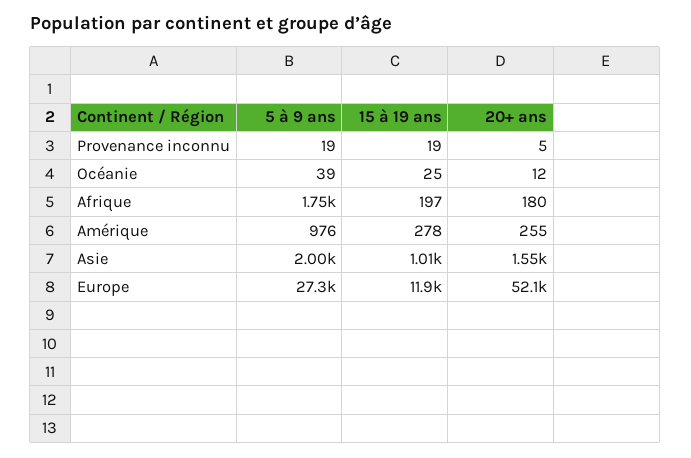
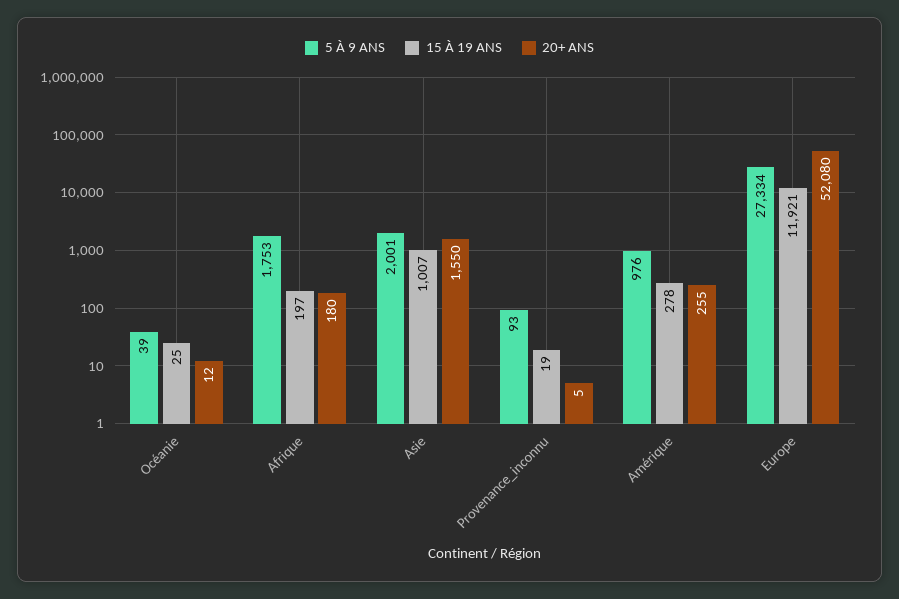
5 à 9 ans, Provenance inconnu: 19 -> 93

